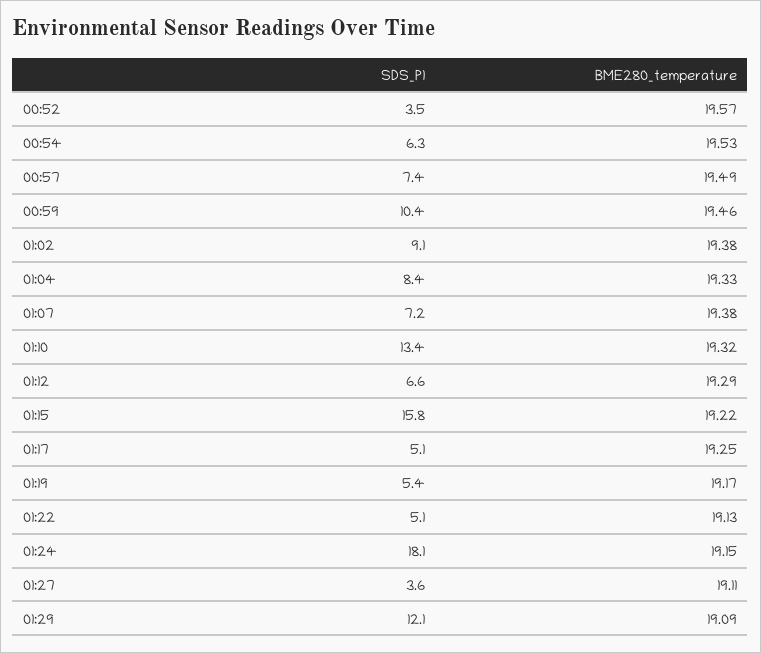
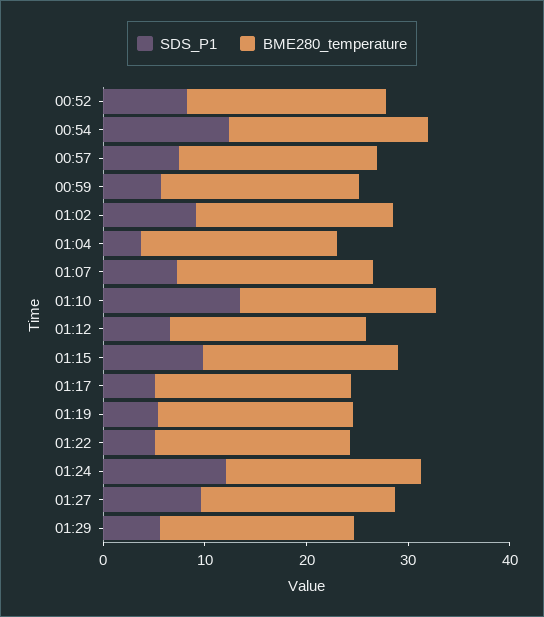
SDS_P1, 00:52: 3.5 -> 8
SDS_P1, 00:54: 6.3 -> 12
SDS_P1, 00:59: 10.4 -> 6
SDS_P1, 01:04: 8.4 -> 4
SDS_P1, 01:15: 15.8 -> 10
SDS_P1, 01:24: 18.1 -> 12
SDS_P1, 01:27: 3.6 -> 10
SDS_P1, 01:29: 12.1 -> 6

